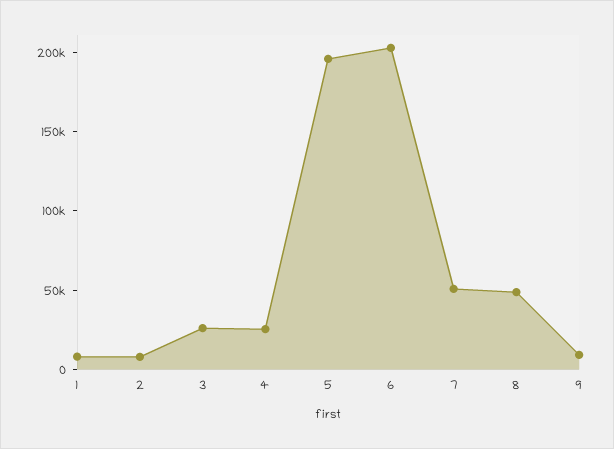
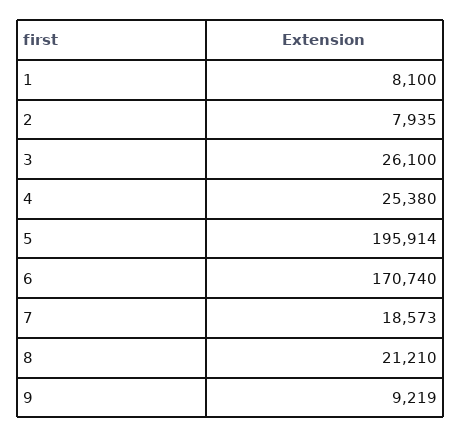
6: 200000 -> 170740
7: 50000 -> 18573
8: 50000 -> 21210

